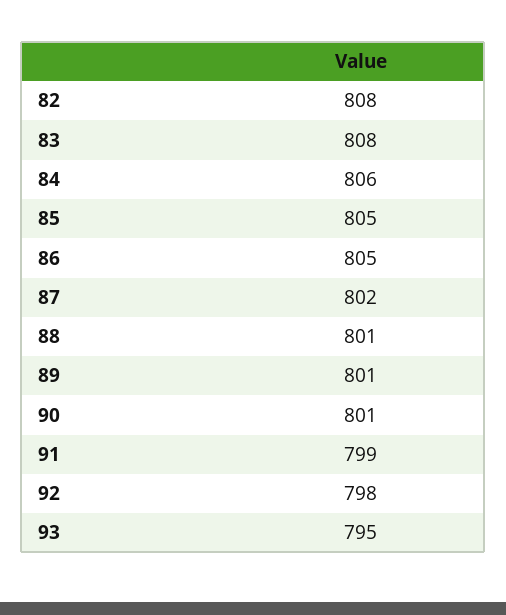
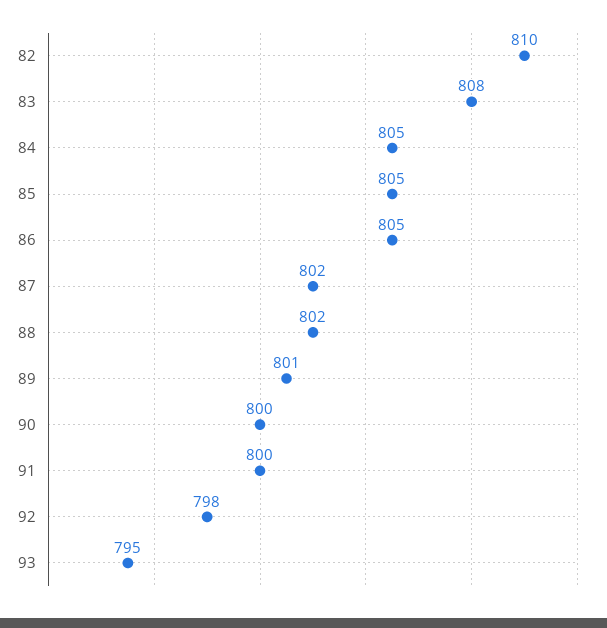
82: 808 -> 810
84: 806 -> 805
88: 801 -> 802
90: 801 -> 800
91: 799 -> 800

